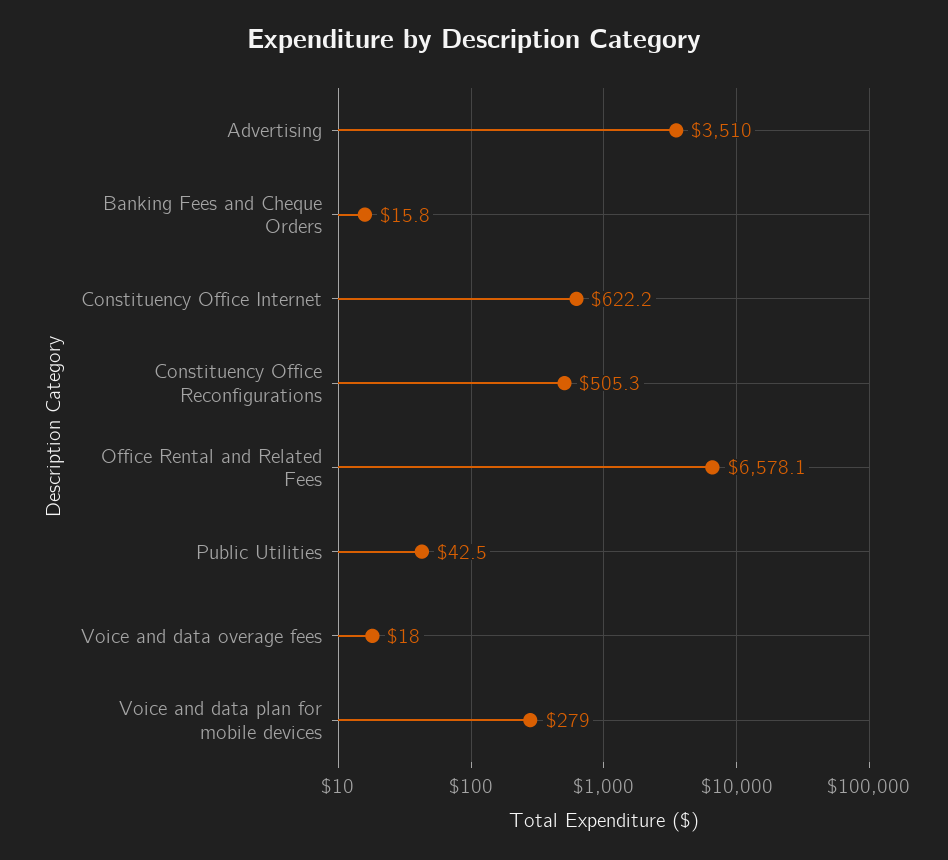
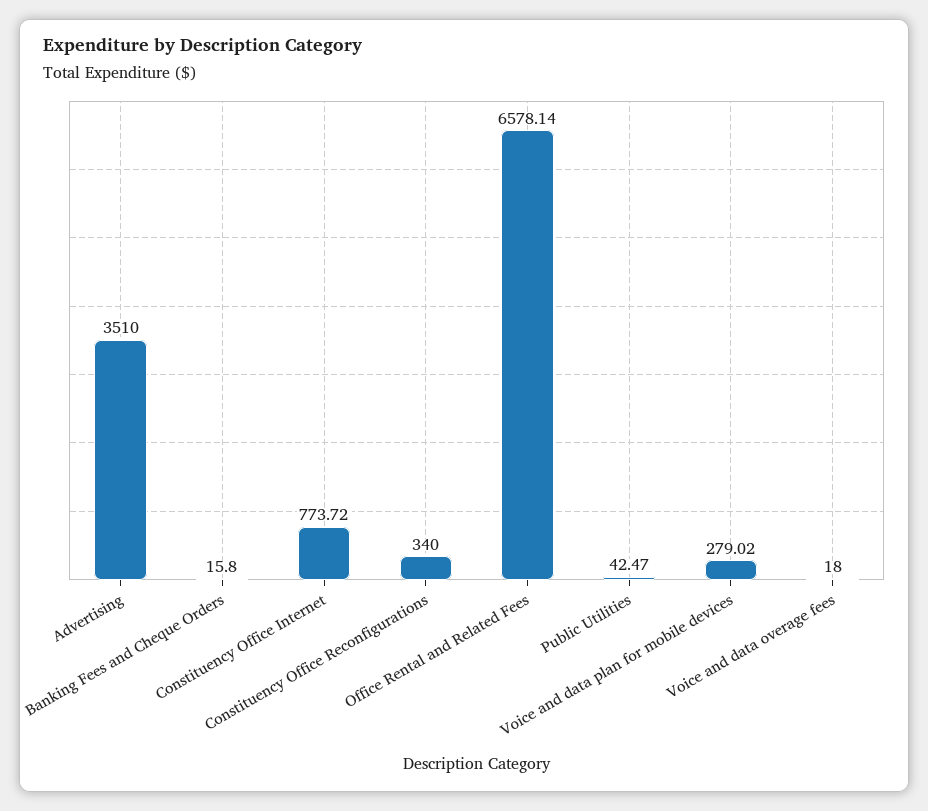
Constituency Office Internet: 622.2 -> 773.72
Constituency Office Reconfigurations: 505.3 -> 340

